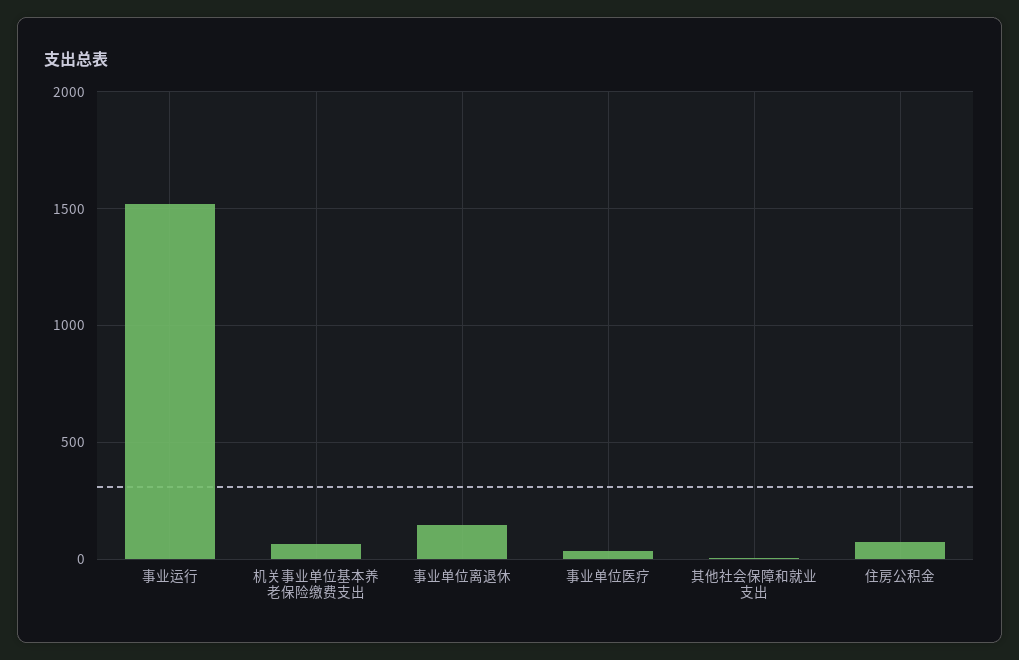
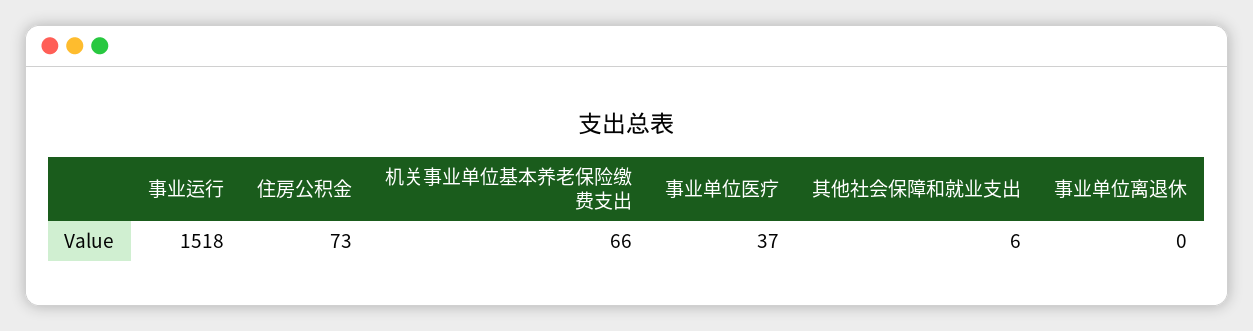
事业单位离退休: 150 -> 0

